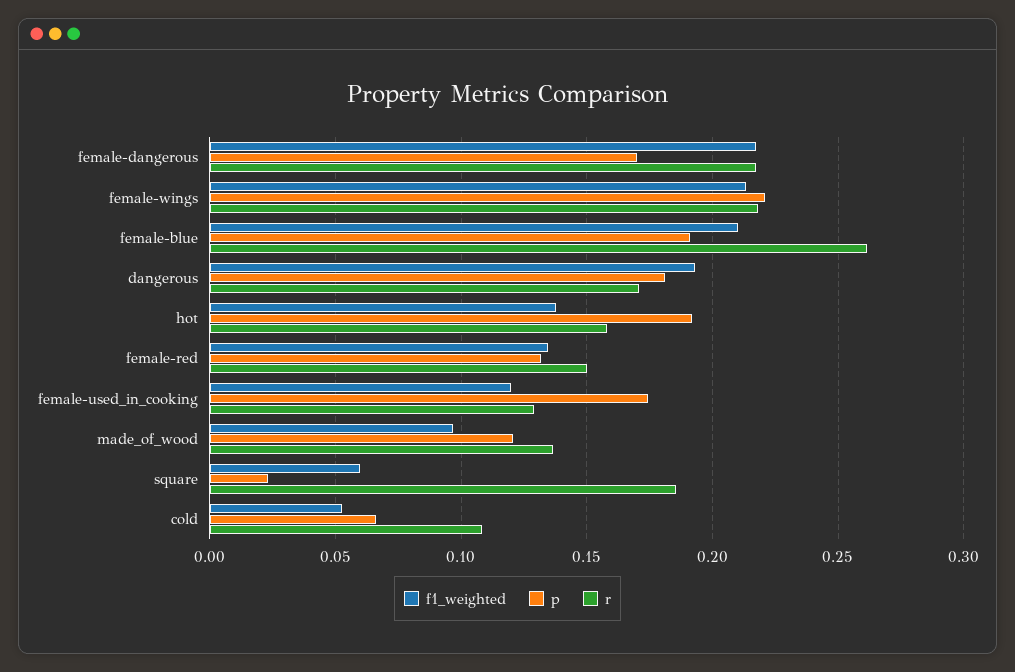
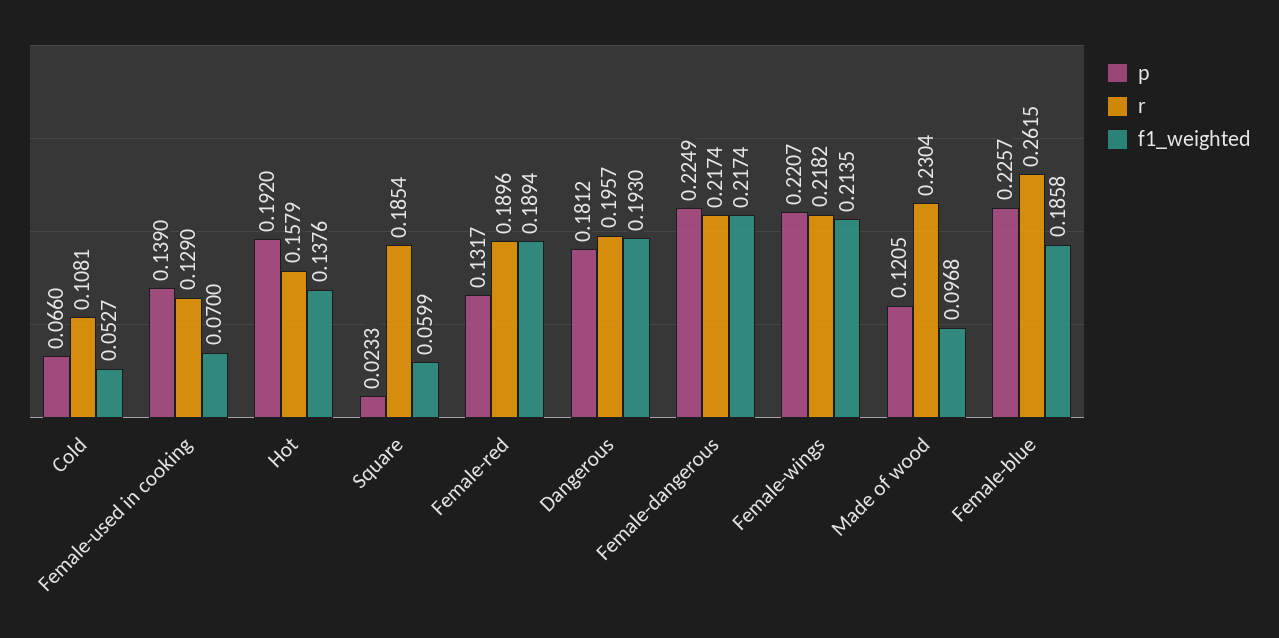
p, female-dangerous: 0.17 -> 0.2249
f1_weighted, female-blue: 0.21 -> 0.1858
p, female-blue: 0.19 -> 0.2257
r, dangerous: 0.17 -> 0.1957
f1_weighted, female-red: 0.135 -> 0.1894
r, female-red: 0.15 -> 0.1896
f1_weighted, female-used_in_cooking: 0.12 -> 0.07
p, female-used_in_cooking: 0.175 -> 0.139
r, made_of_wood: 0.135 -> 0.2304

